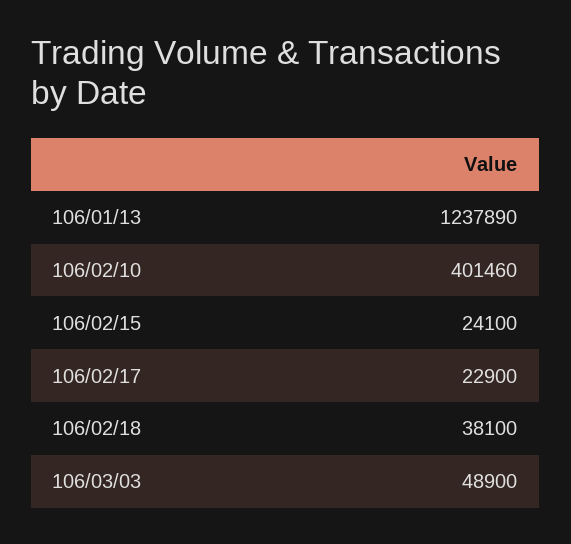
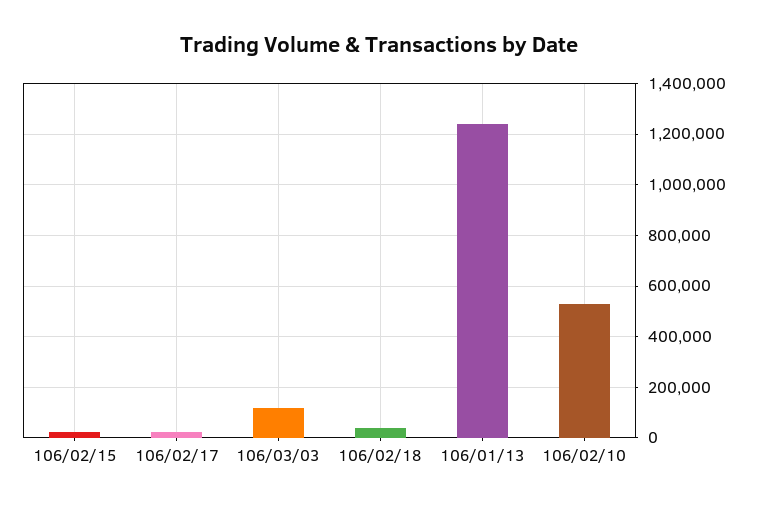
106/02/10: 401460 -> 525000
106/03/03: 48900 -> 125000

